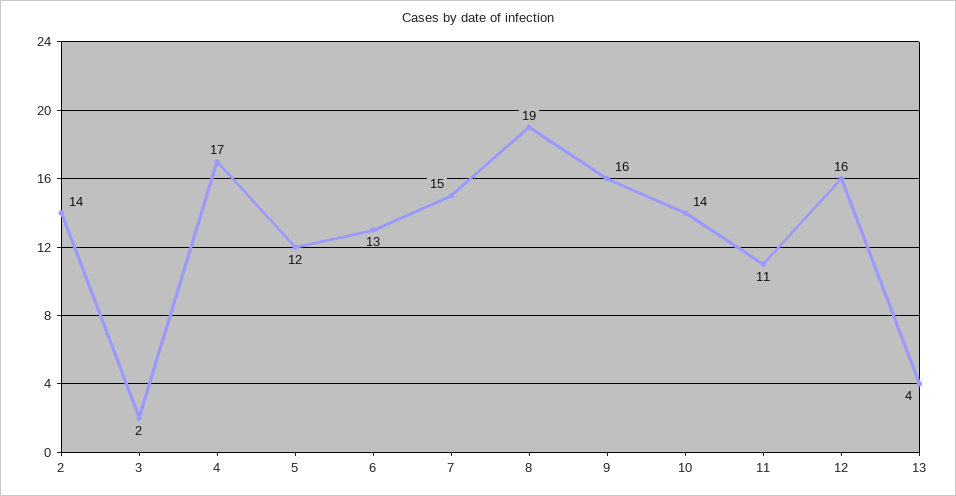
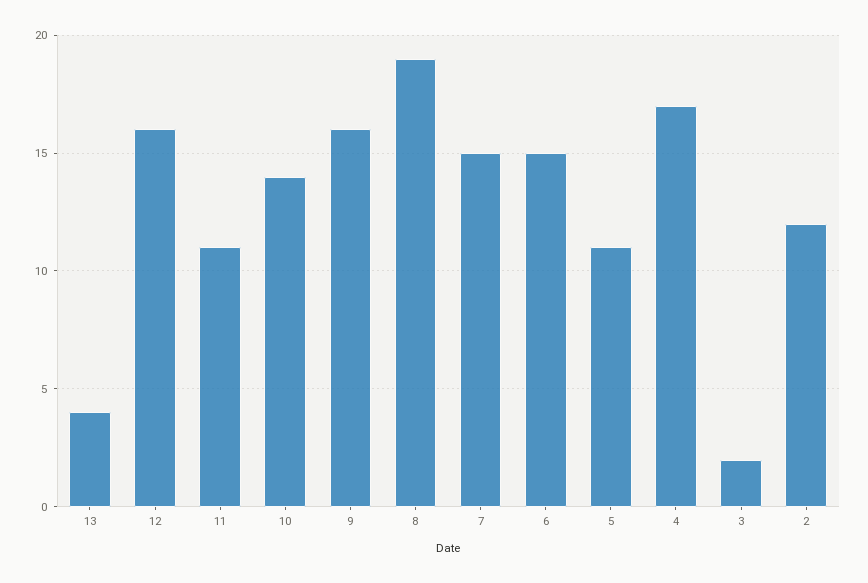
2: 14 -> 12
5: 12 -> 11
6: 13 -> 15

